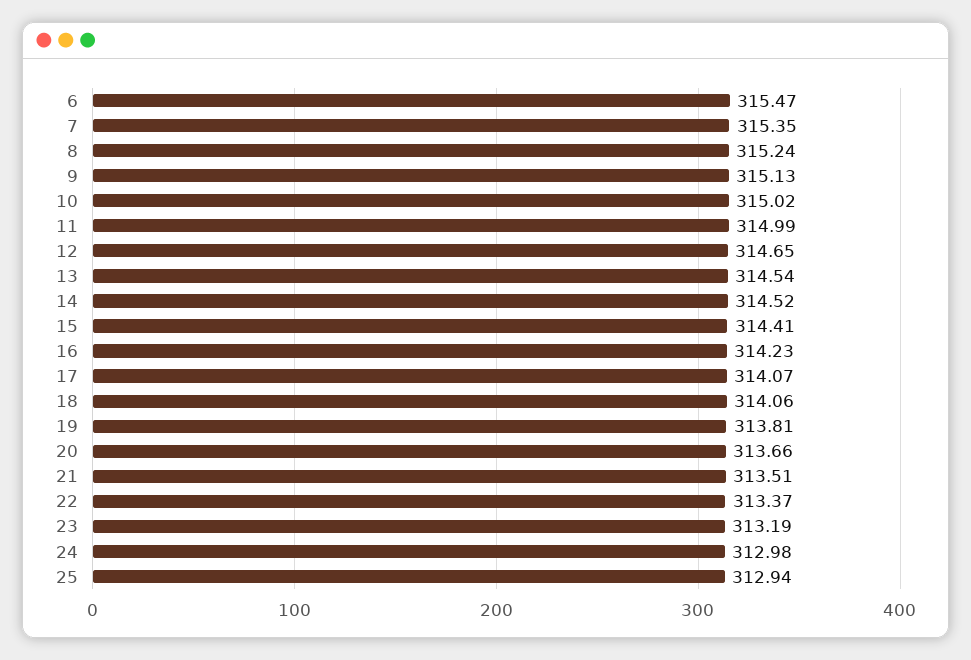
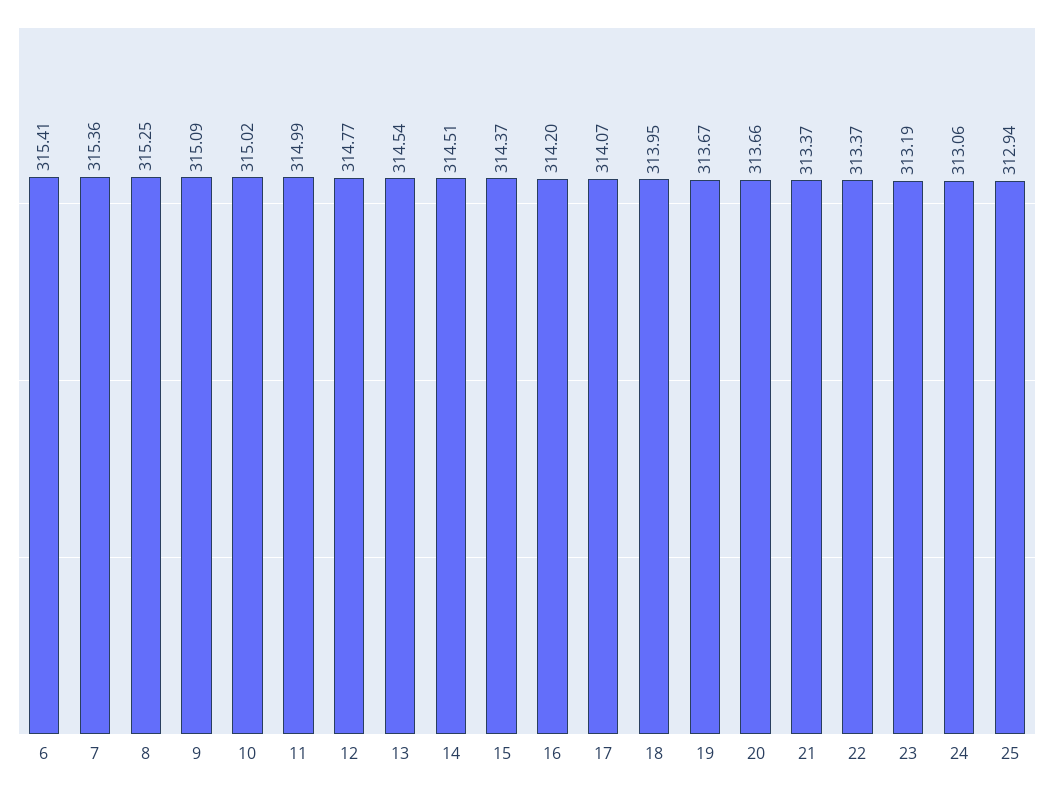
6: 315.47 -> 315.41
7: 315.35 -> 315.36
8: 315.24 -> 315.25
9: 315.13 -> 315.09
12: 314.65 -> 314.77
14: 314.52 -> 314.51
15: 314.41 -> 314.37
16: 314.23 -> 314.2
18: 314.06 -> 313.95
19: 313.81 -> 313.67
21: 313.51 -> 313.37
24: 312.98 -> 313.06

